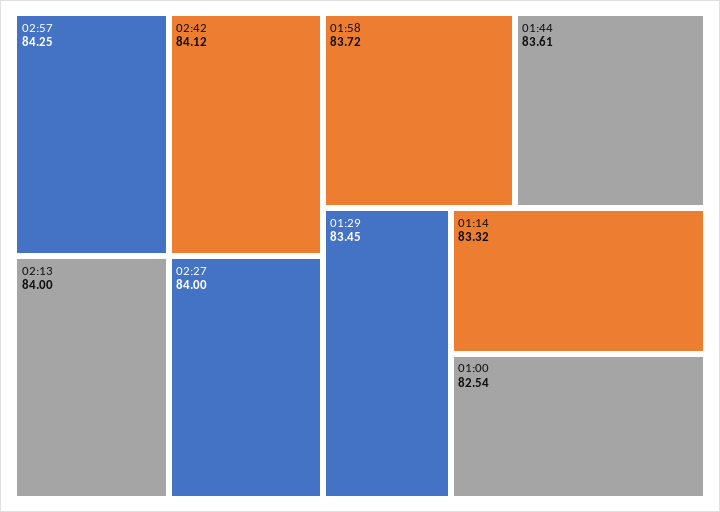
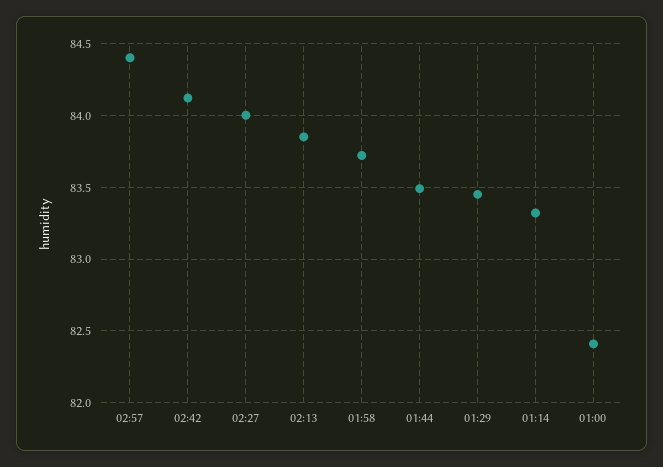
02:57: 84.25 -> 84.4
02:13: 84 -> 83.85
01:44: 83.61 -> 83.5
01:00: 82.54 -> 82.4

